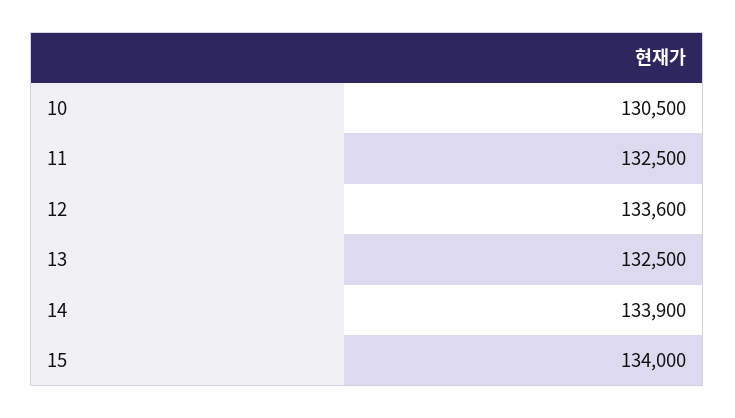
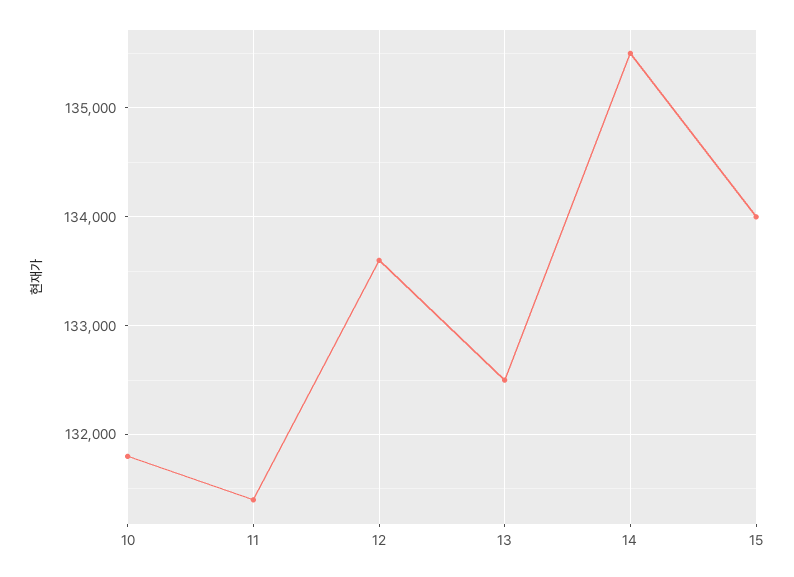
10: 130500 -> 131800
11: 132500 -> 131400
14: 133900 -> 135500

